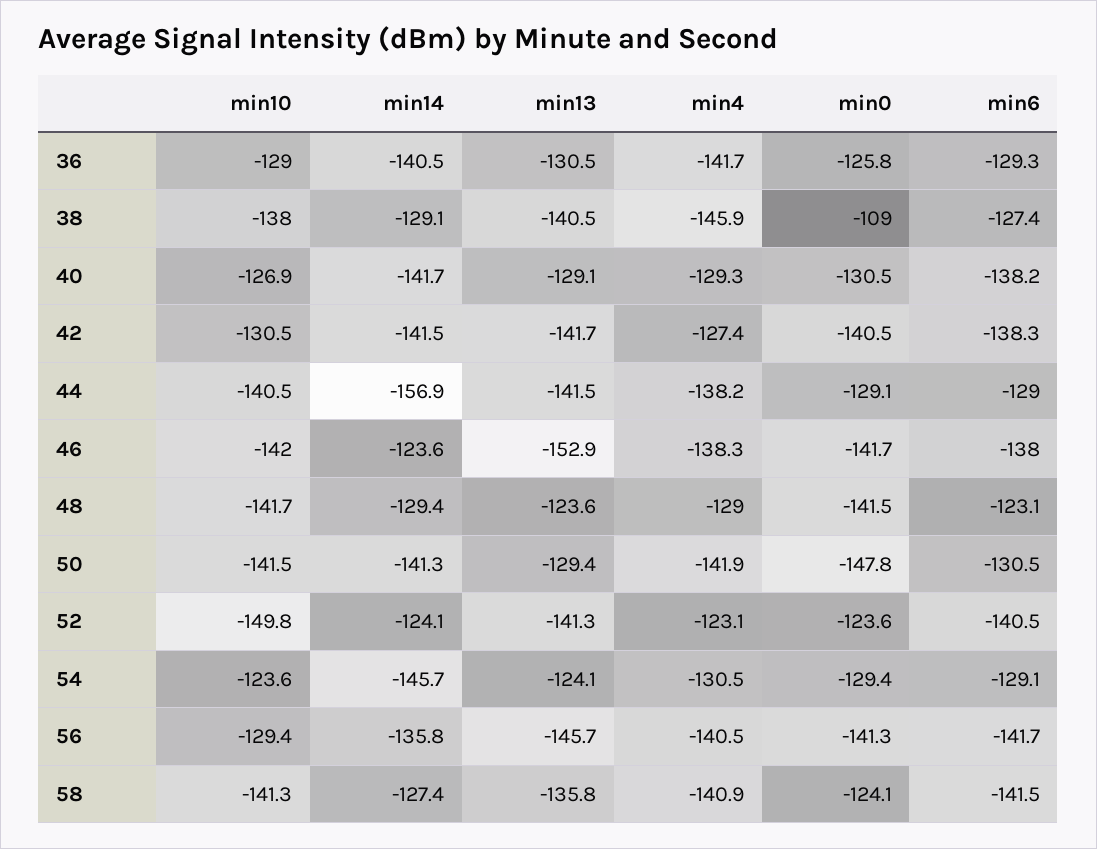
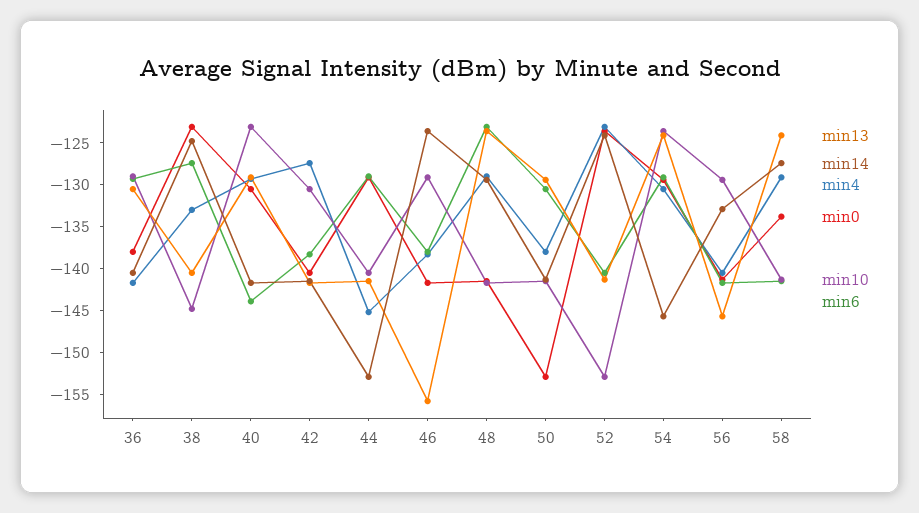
min0, 36: -125.8 -> -138
min10, 38: -138 -> -145
min14, 38: -129.1 -> -125
min4, 38: -145.9 -> -133
min0, 38: -109 -> -123
min10, 40: -126.9 -> -123
min6, 40: -138.2 -> -144
min14, 44: -156.9 -> -153
min4, 44: -138.2 -> -145
min10, 46: -142 -> -129
min13, 46: -152.9 -> -156
min4, 50: -141.9 -> -138
min0, 50: -147.8 -> -153
min10, 52: -149.8 -> -153
min14, 56: -135.8 -> -133
min13, 58: -135.8 -> -124
min4, 58: -140.9 -> -129
min0, 58: -124.1 -> -134

